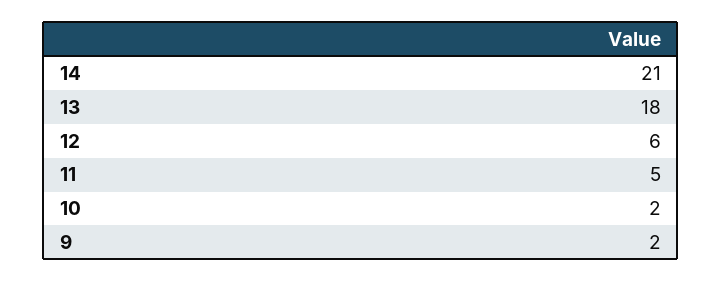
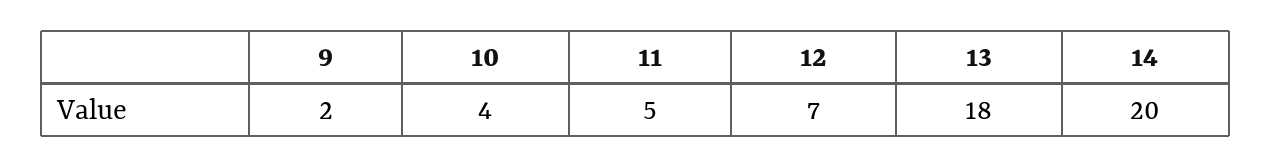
14: 21 -> 20
12: 6 -> 7
10: 2 -> 4

